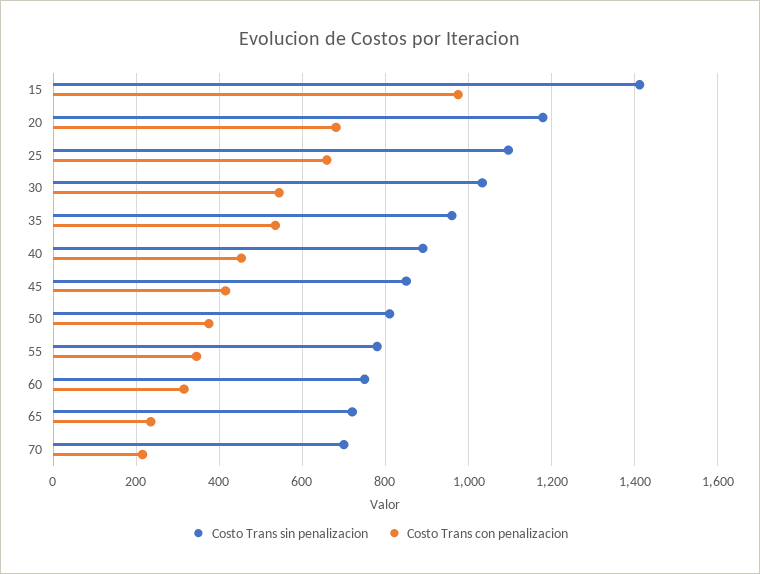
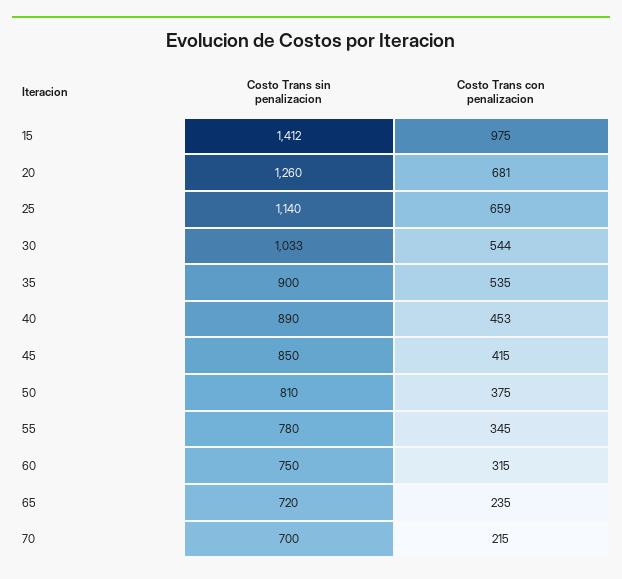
Costo Trans sin penalizacion, 20: 1180 -> 1260
Costo Trans sin penalizacion, 25: 1100 -> 1140
Costo Trans sin penalizacion, 35: 960 -> 900

